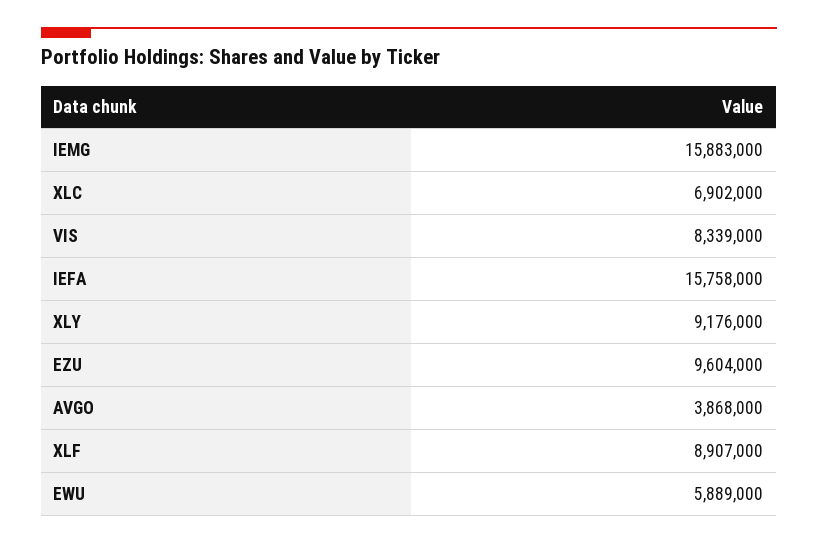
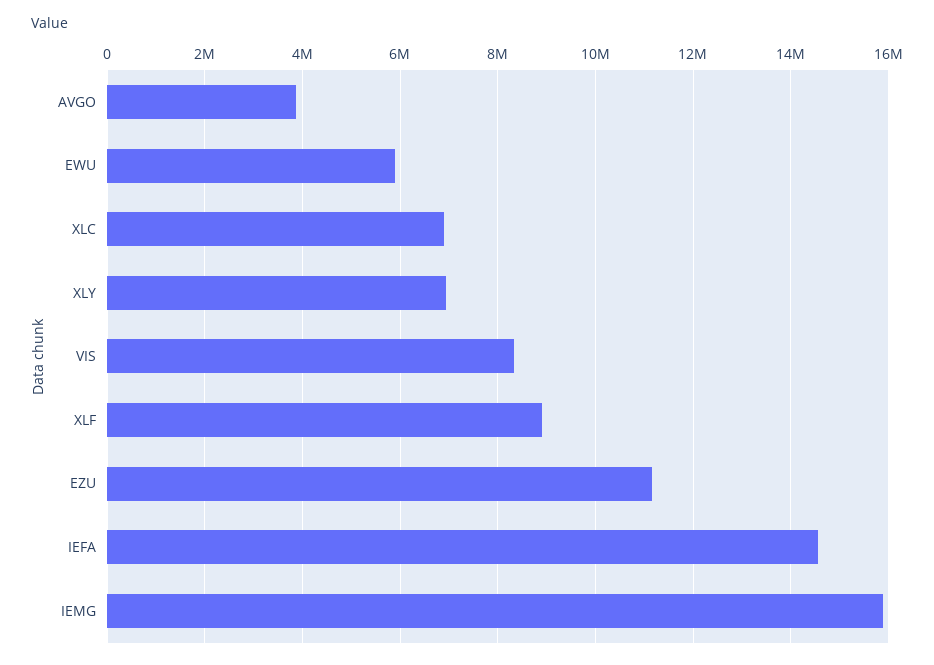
IEFA: 15758000 -> 14600000
XLY: 9176000 -> 7000000
EZU: 9604000 -> 11200000

